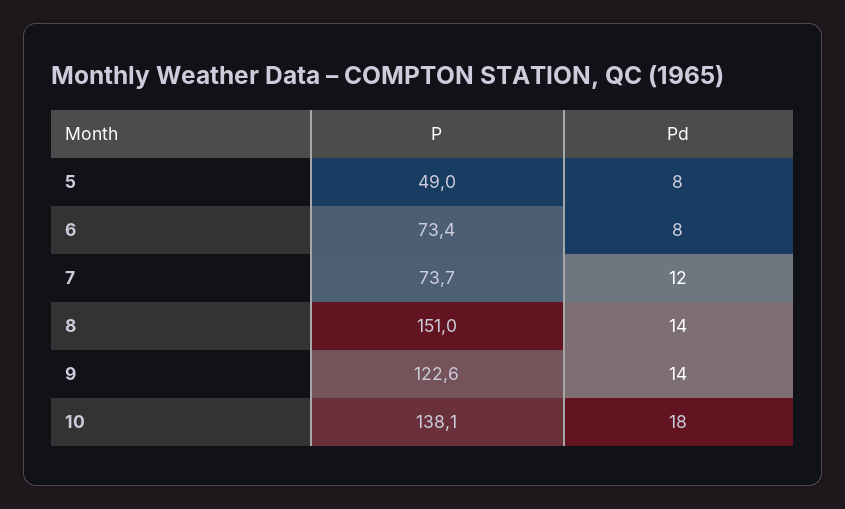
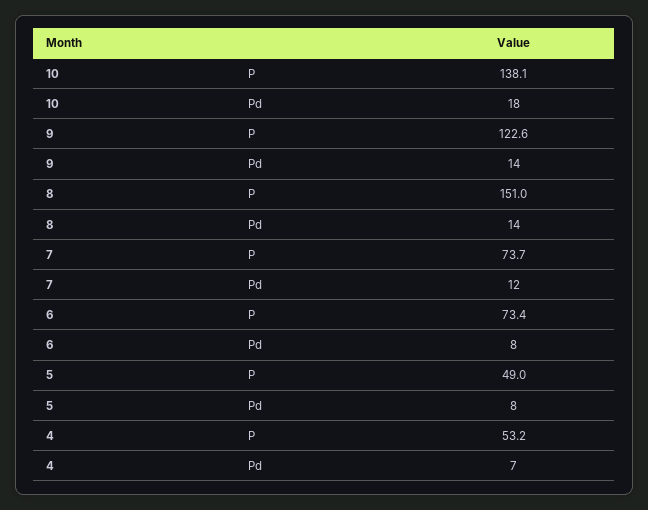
P, 4: none -> 53.2
Pd, 4: none -> 7

